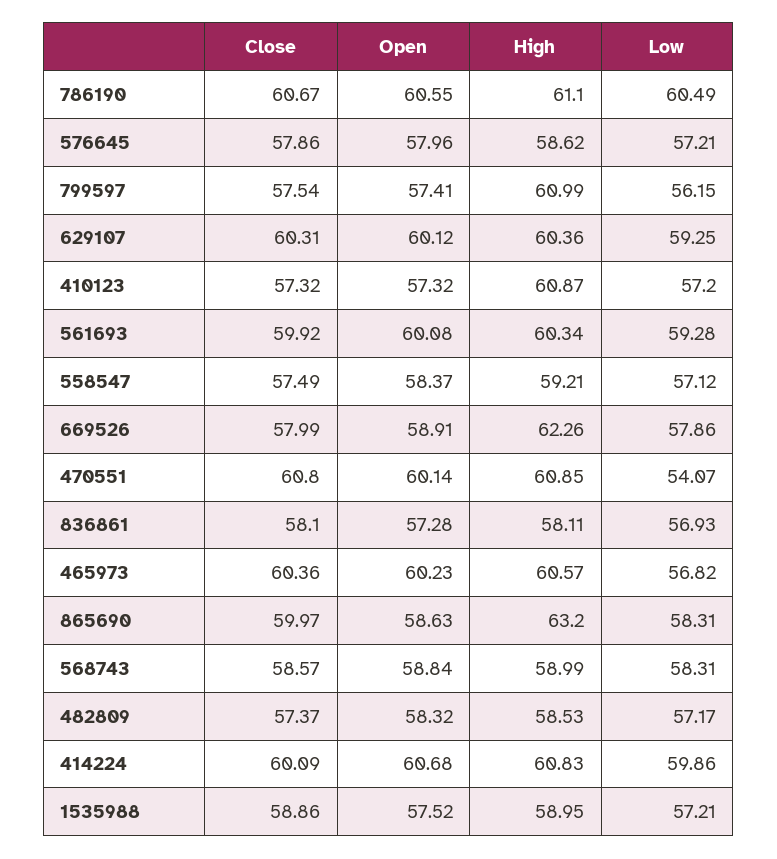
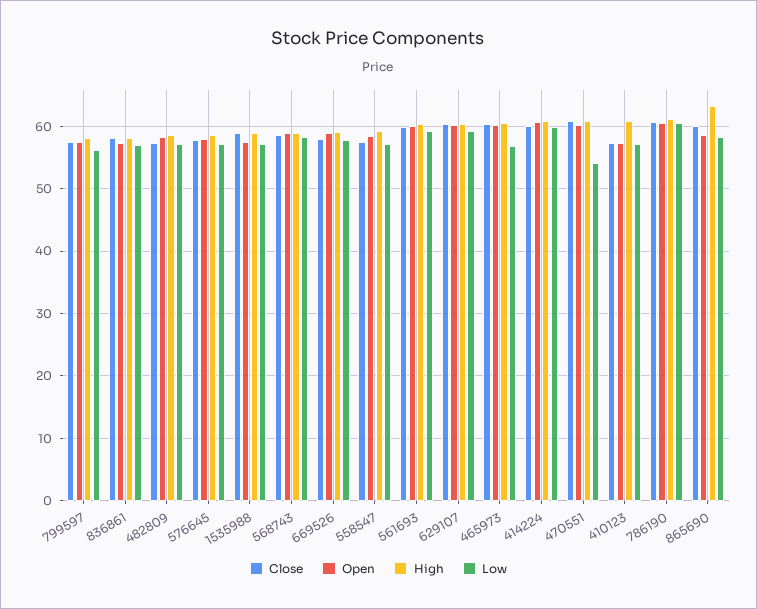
High, 799597: 60.99 -> 58
High, 669526: 62.26 -> 59

